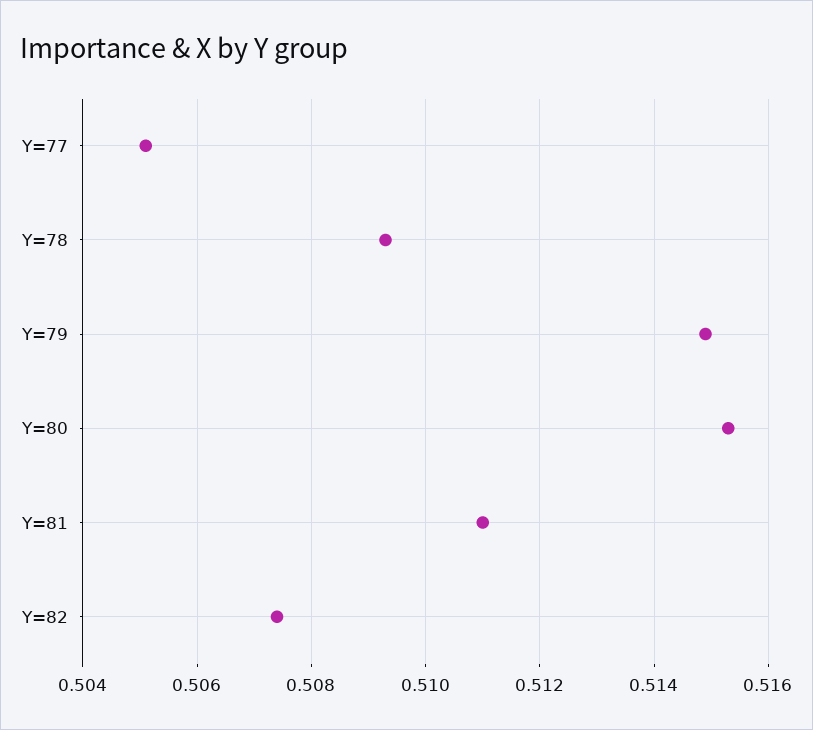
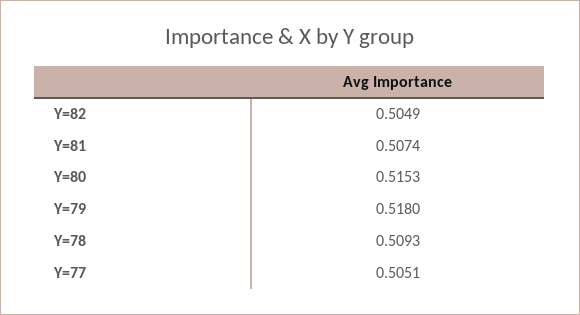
Y=79: 0.515 -> 0.518
Y=81: 0.511 -> 0.5074
Y=82: 0.5075 -> 0.5049

